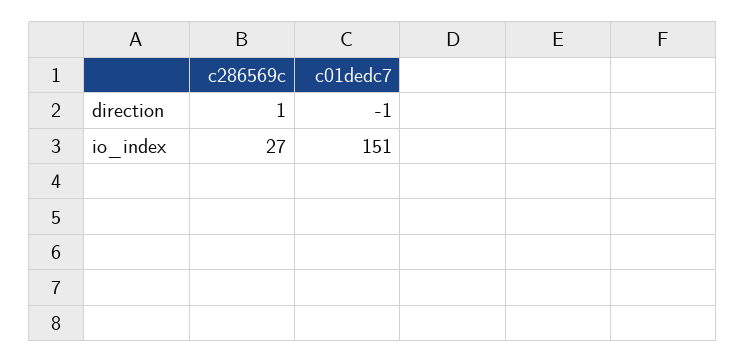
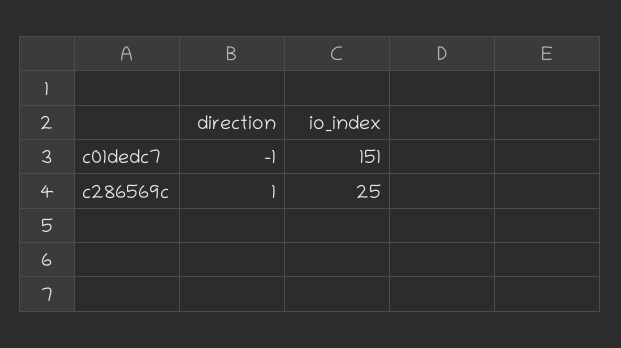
c286569c, io_index: 27 -> 25

